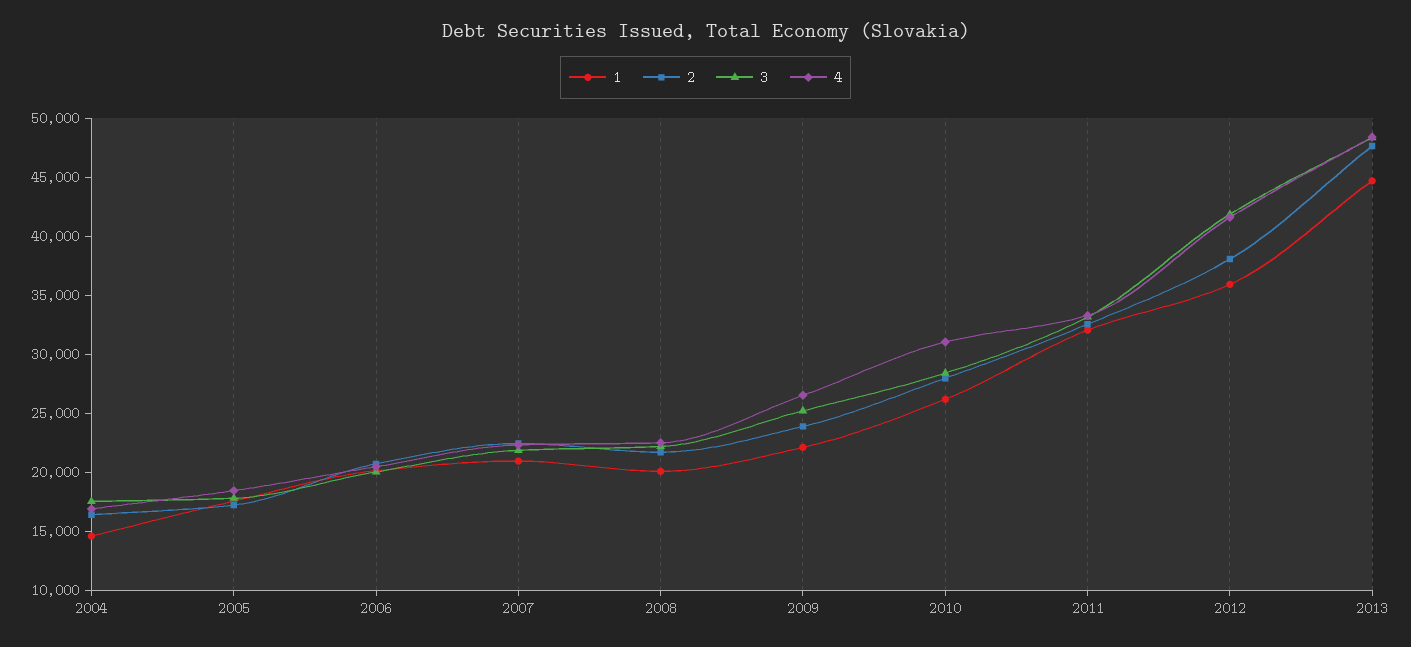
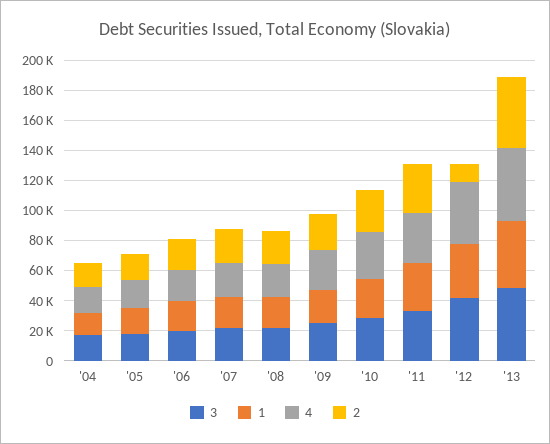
2, 2012: 38000 -> 10000

